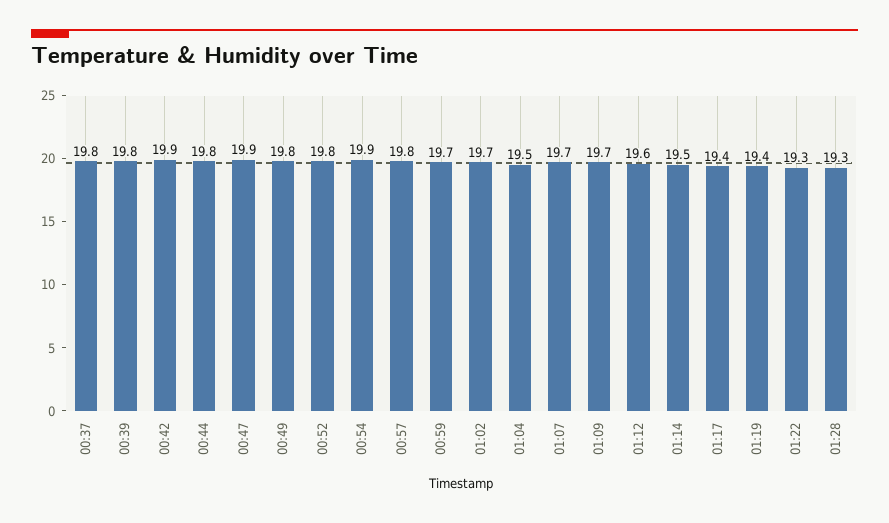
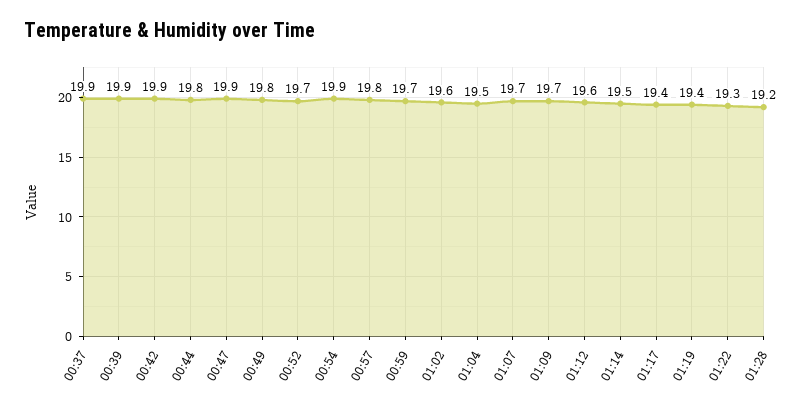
00:37: 19.8 -> 19.9
00:39: 19.8 -> 19.9
00:52: 19.8 -> 19.7
01:02: 19.7 -> 19.6
01:28: 19.3 -> 19.2

